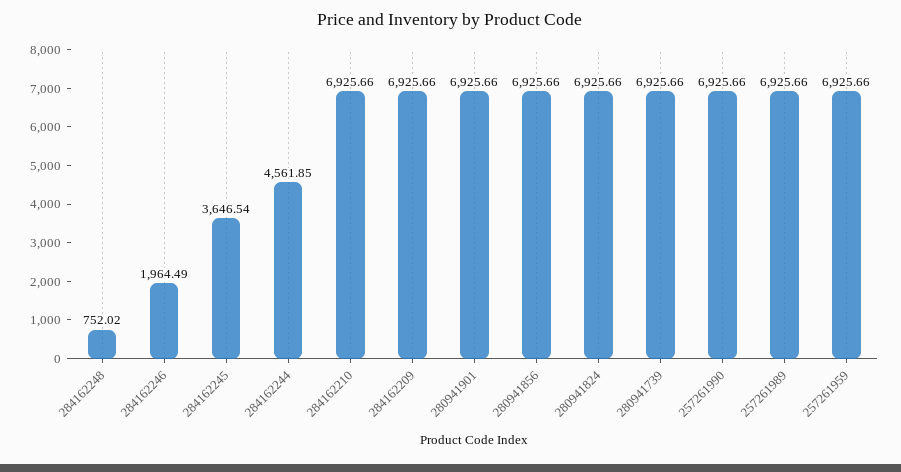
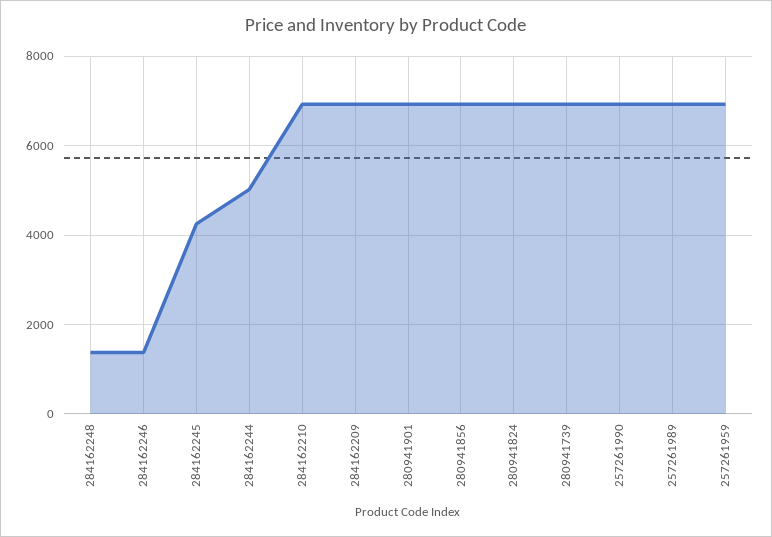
284162248: 752.02 -> 1400
284162246: 1964.49 -> 1400
284162245: 3646.54 -> 4200
284162244: 4561.85 -> 5000

